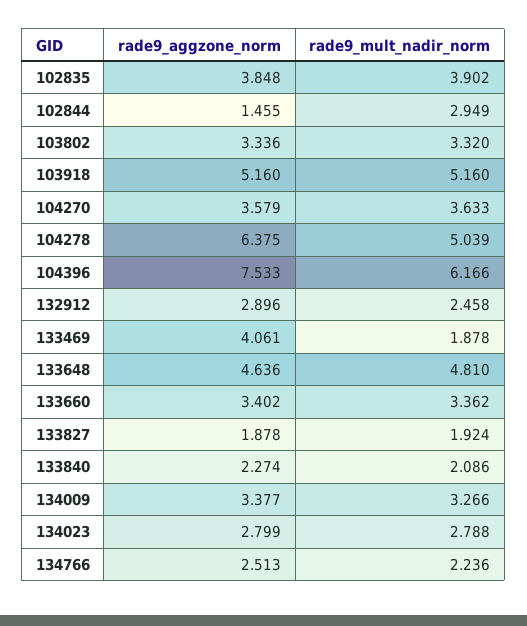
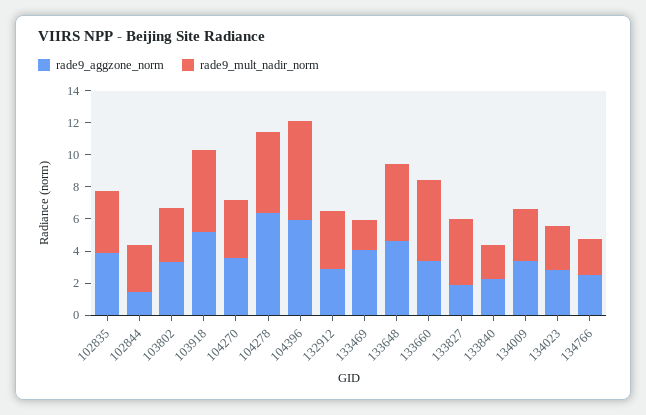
rade9_aggzone_norm, 104396: 7.533 -> 6
rade9_mult_nadir_norm, 132912: 2.458 -> 3.5
rade9_mult_nadir_norm, 133660: 3.362 -> 5
rade9_mult_nadir_norm, 133827: 1.924 -> 4

